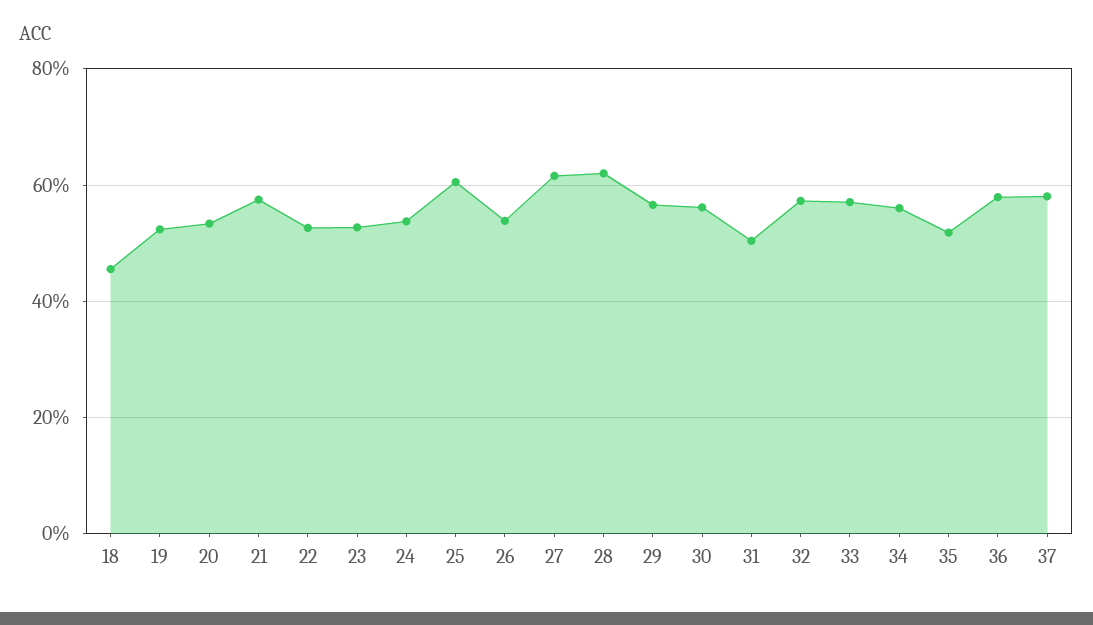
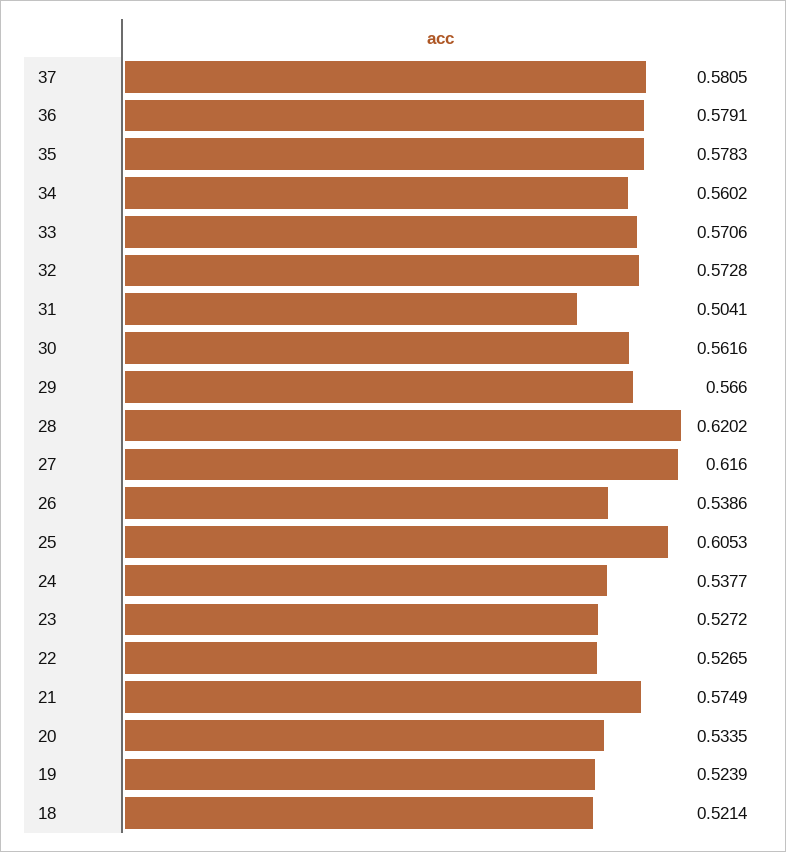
18: 0.46 -> 0.5214
35: 0.52 -> 0.5783

